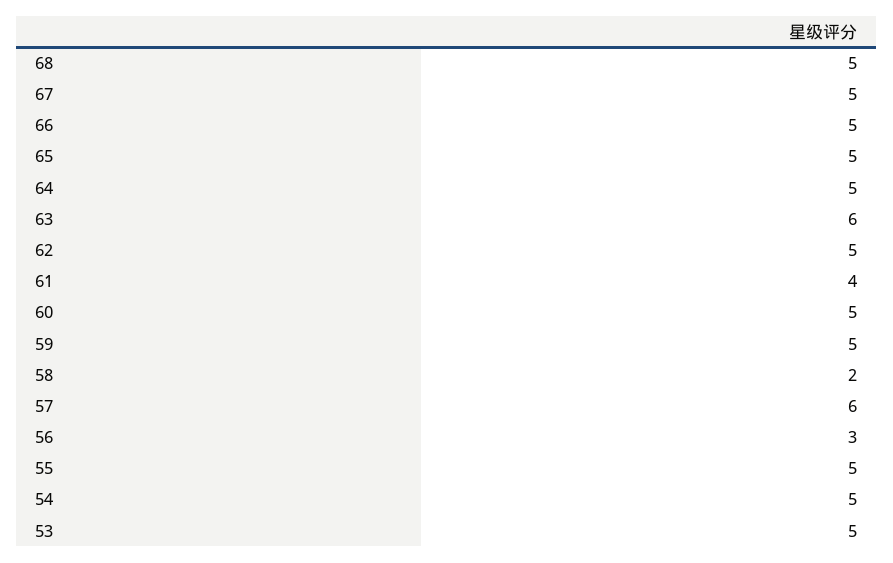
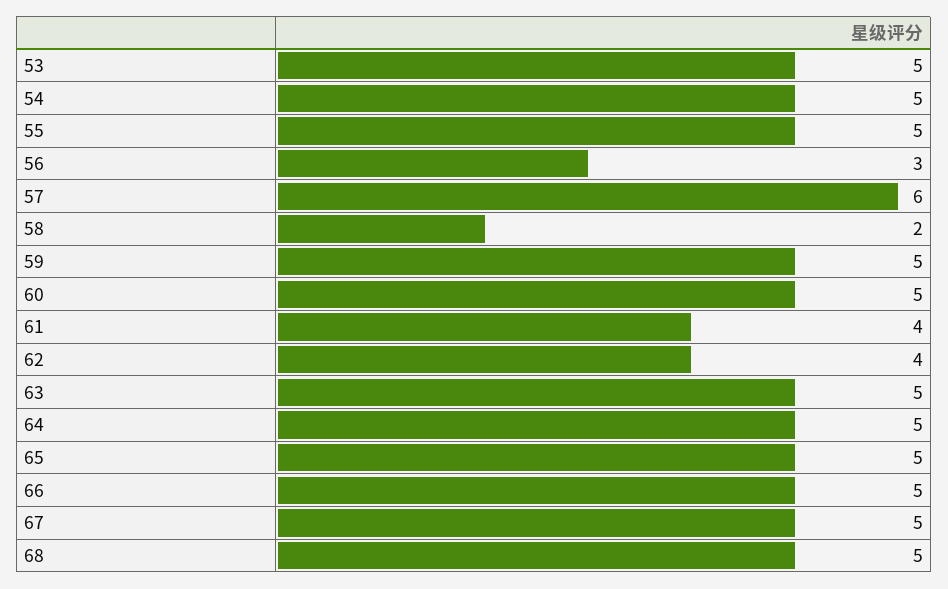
63: 6 -> 5
62: 5 -> 4

